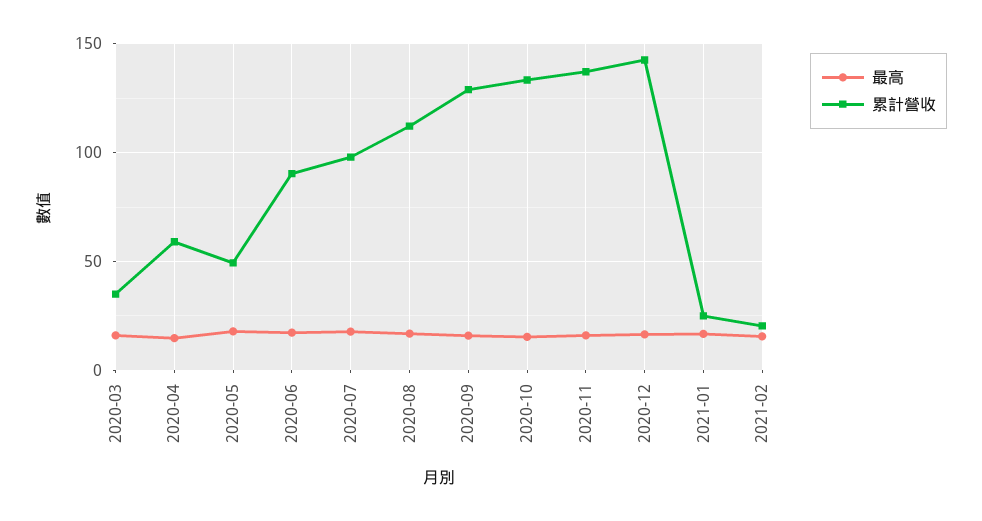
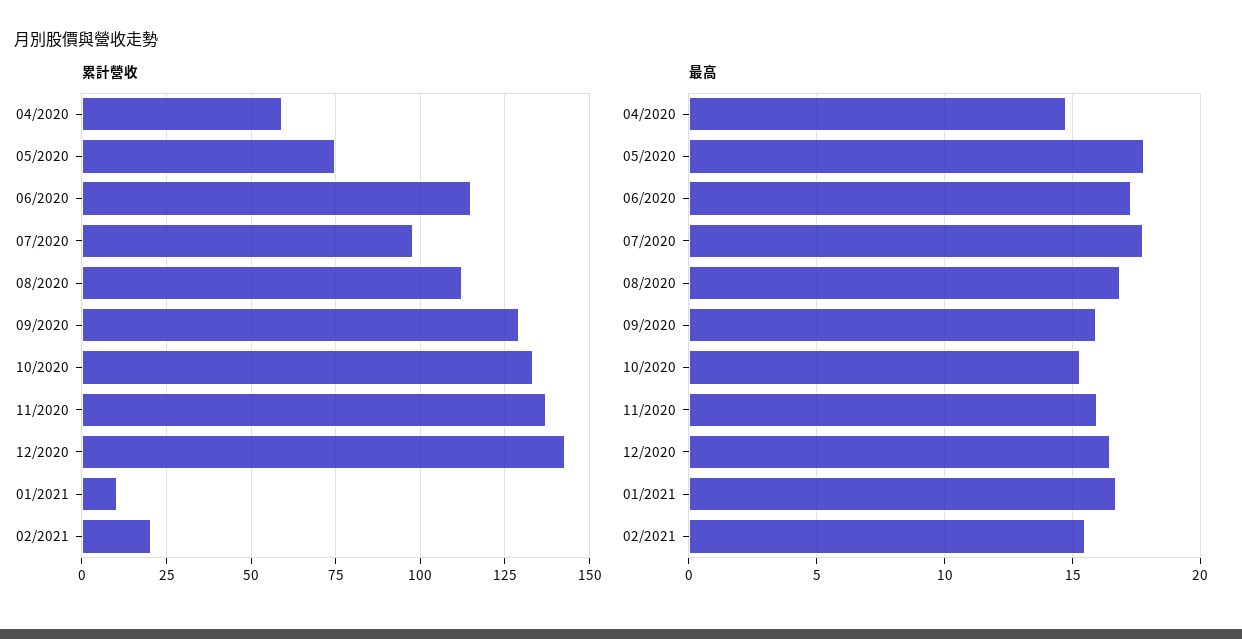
最高, 2020-03: 15 -> none
累計營收, 2020-03: 35 -> none
累計營收, 2020-05: 50 -> 75
累計營收, 2020-06: 90 -> 115
累計營收, 2021-01: 25 -> 10

